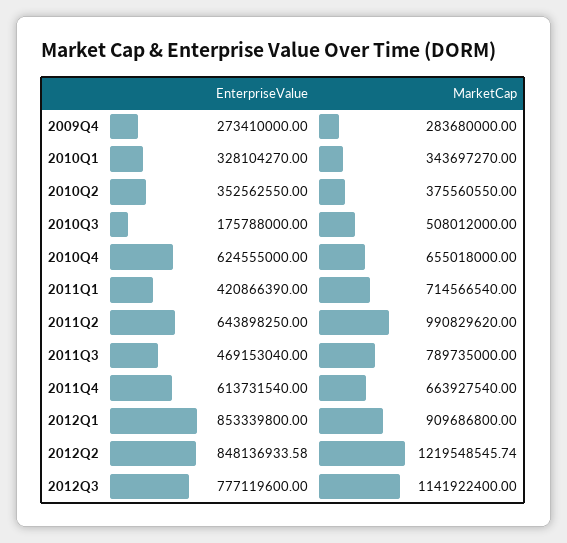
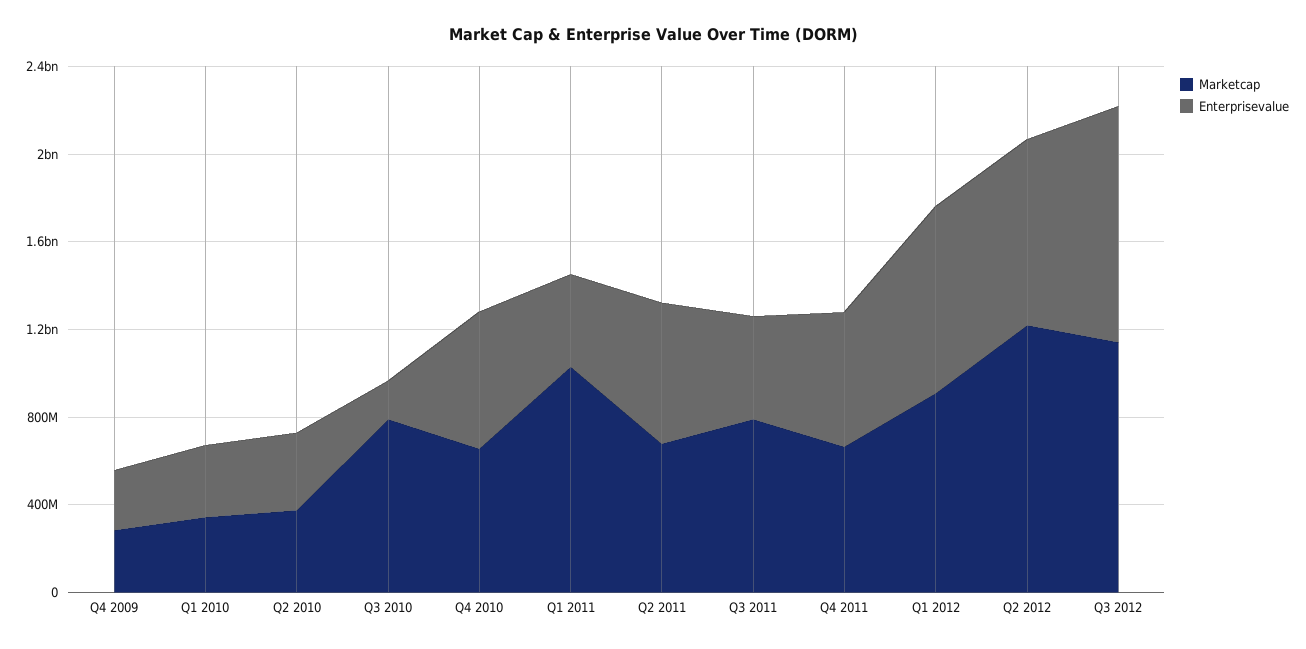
MarketCap, 2010Q3: 508012000 -> 800000000
MarketCap, 2011Q1: 714566540 -> 1000000000
MarketCap, 2011Q2: 990829620 -> 700000000
EnterpriseValue, 2012Q3: 777119600 -> 1100000000

